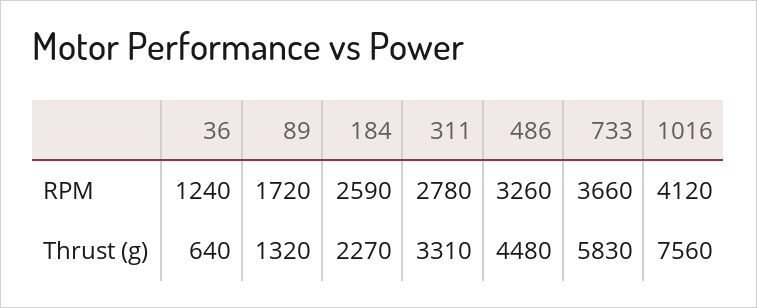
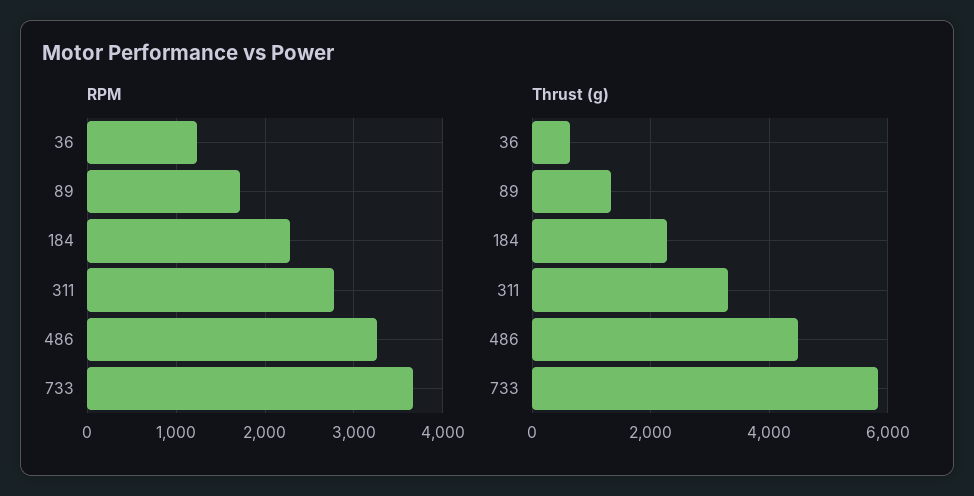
RPM, 184: 2590 -> 2300
RPM, 1016: 4120 -> none
Thrust (g), 1016: 7560 -> none

